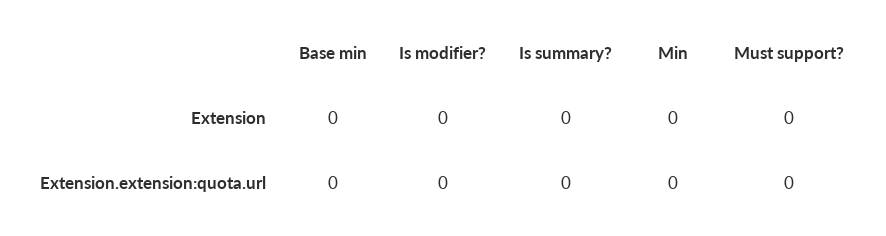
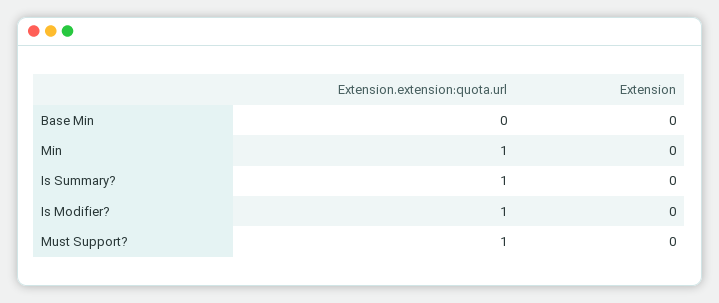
Is modifier?, Extension.extension:quota.url: 0 -> 1
Is summary?, Extension.extension:quota.url: 0 -> 1
Min, Extension.extension:quota.url: 0 -> 1
Must support?, Extension.extension:quota.url: 0 -> 1

